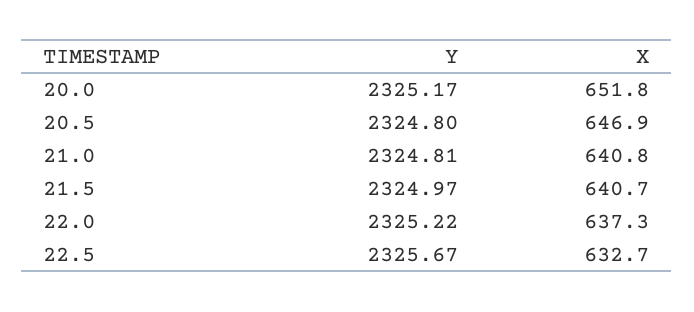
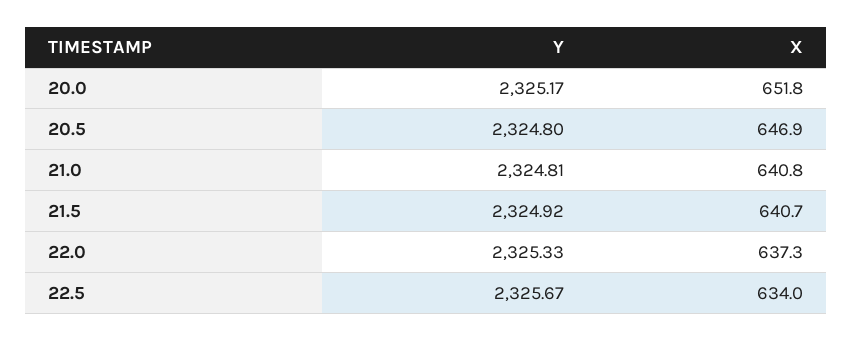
Y, 21.5: 2324.97 -> 2324.92
Y, 22.0: 2325.22 -> 2325.33
X, 22.5: 632.7 -> 634

